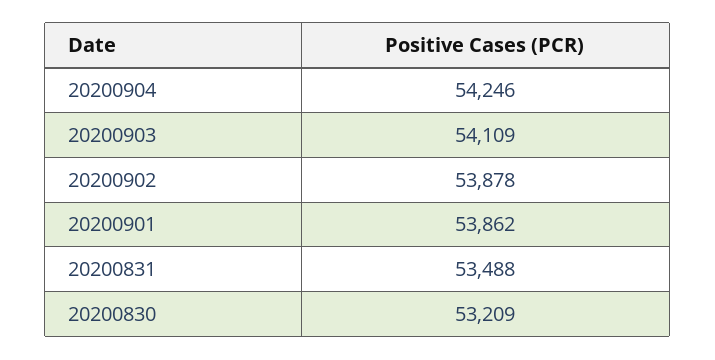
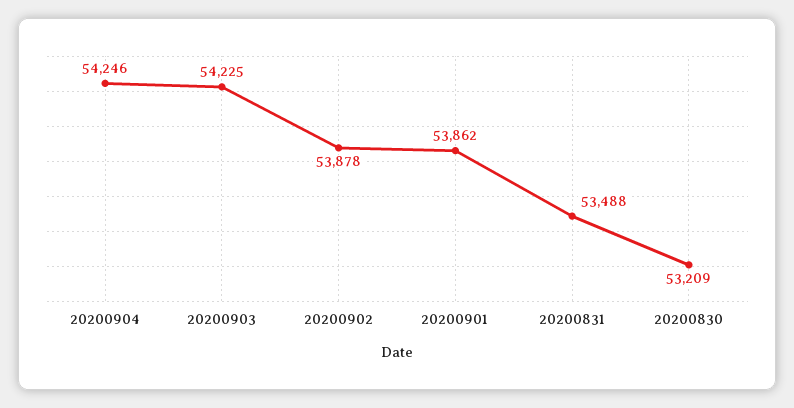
20200903: 54109 -> 54225

